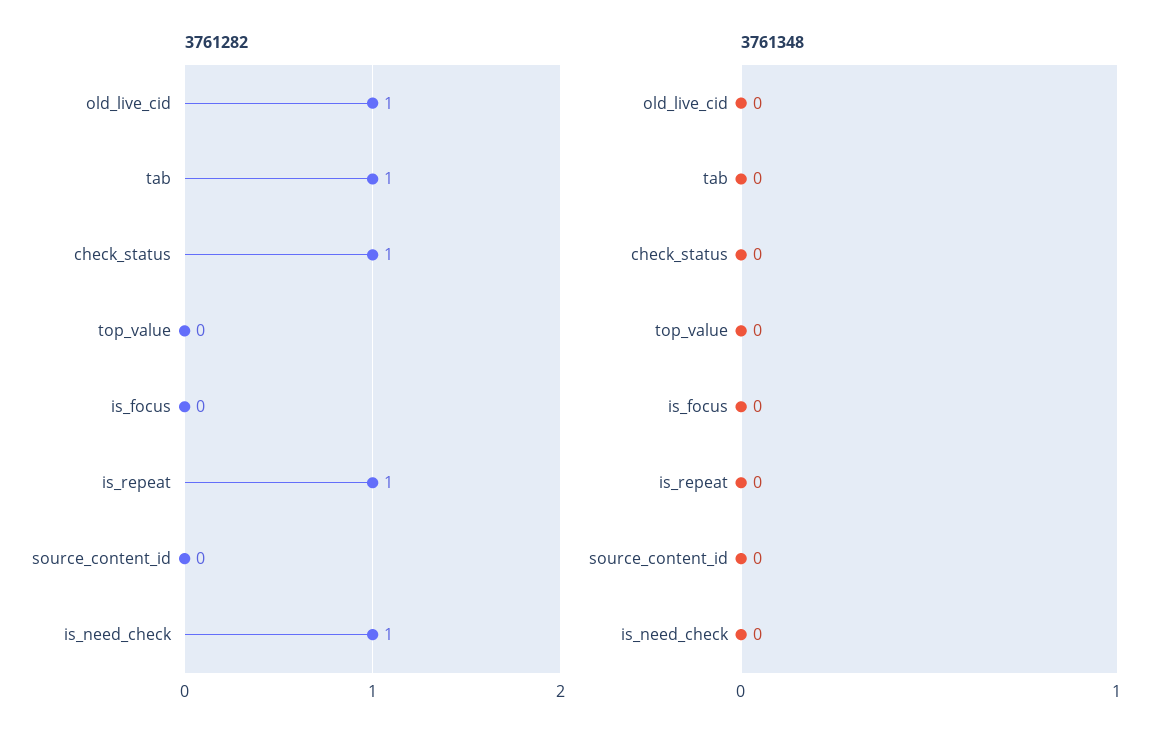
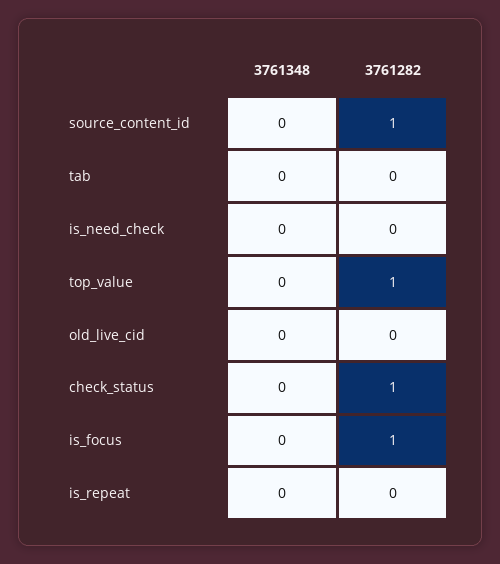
3761282, old_live_cid: 1 -> 0
3761282, tab: 1 -> 0
3761282, top_value: 0 -> 1
3761282, is_focus: 0 -> 1
3761282, is_repeat: 1 -> 0
3761282, source_content_id: 0 -> 1
3761282, is_need_check: 1 -> 0

